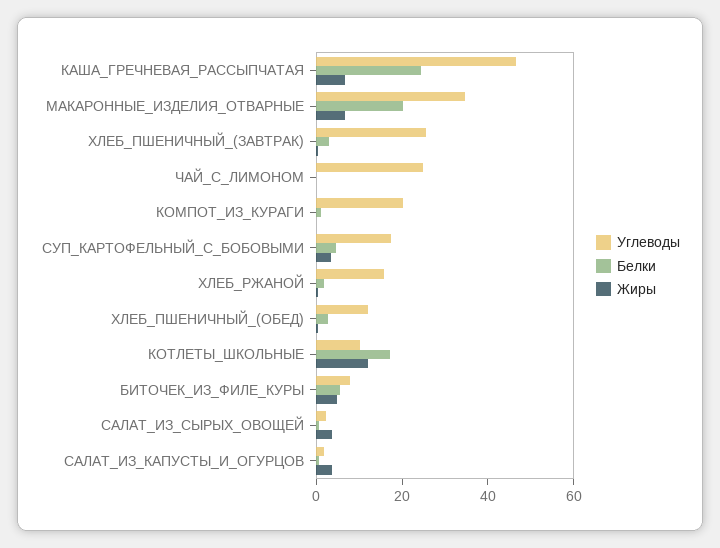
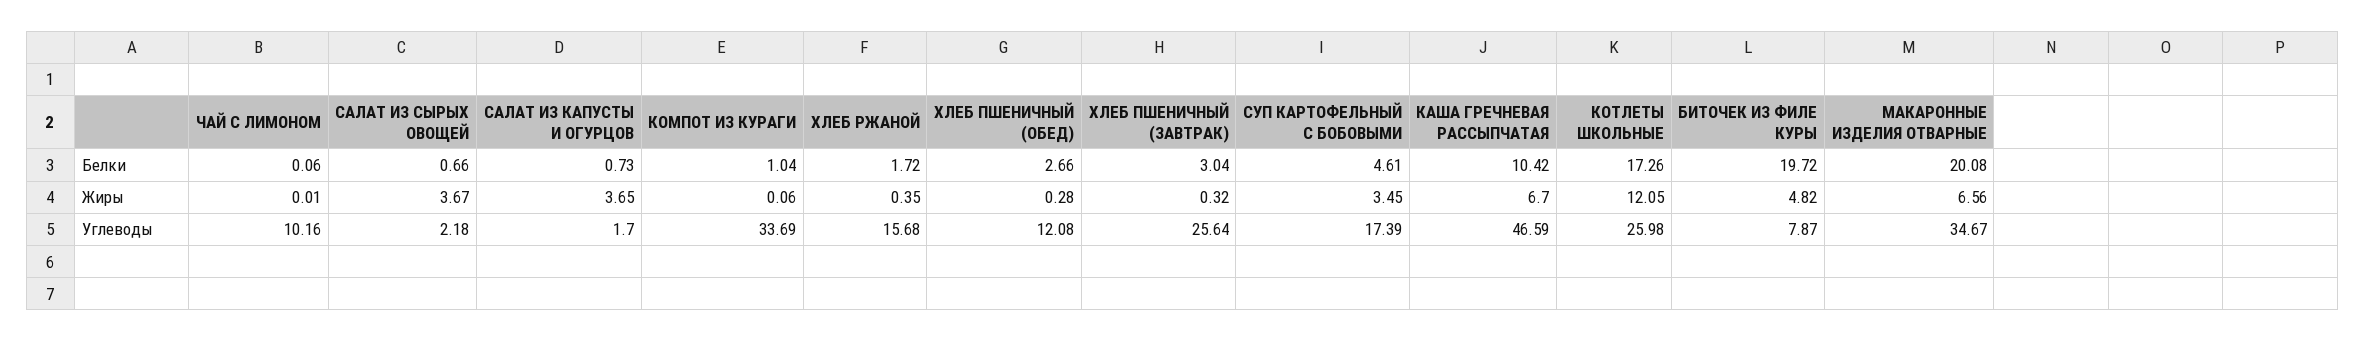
Белки, КАША_ГРЕЧНЕВАЯ_РАССЫПЧАТАЯ: 25 -> 10.42
Углеводы, ЧАЙ_С_ЛИМОНОМ: 25 -> 10.16
Углеводы, КОМПОТ_ИЗ_КУРАГИ: 20 -> 33.69
Углеводы, КОТЛЕТЫ_ШКОЛЬНЫЕ: 10 -> 25.98
Белки, БИТОЧЕК_ИЗ_ФИЛЕ_КУРЫ: 5 -> 19.72

